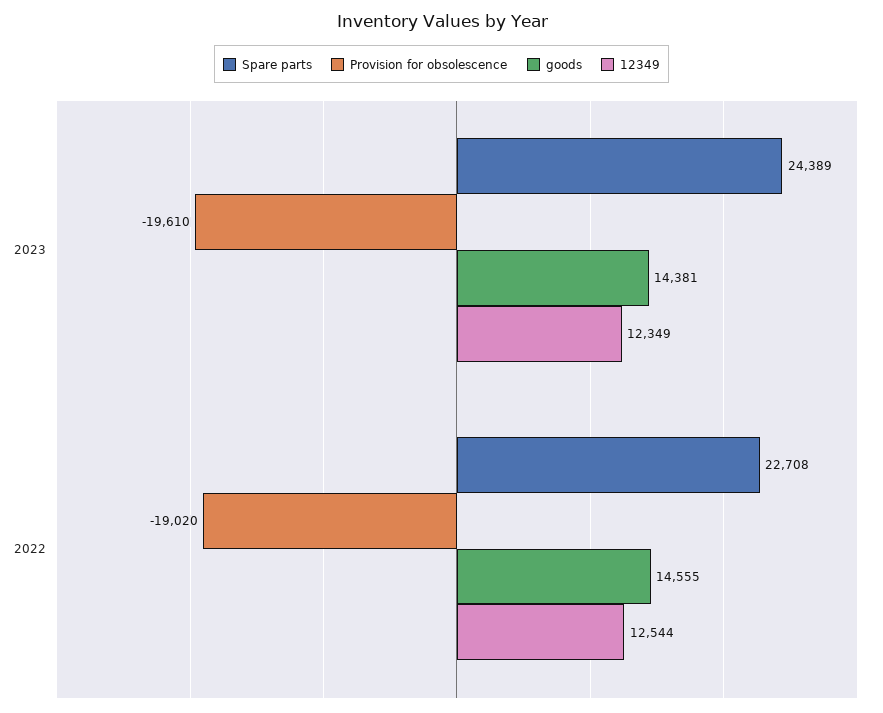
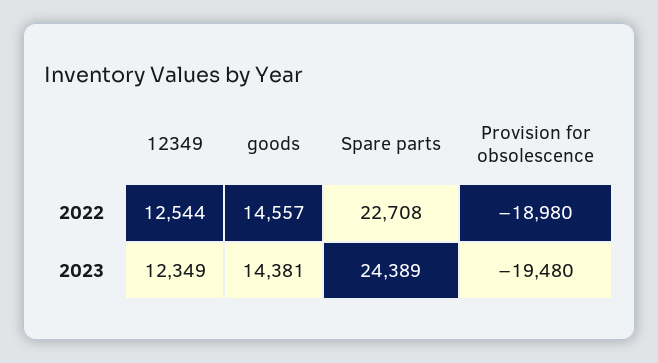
Provision for obsolescence, 2023: -19610 -> -19480
Provision for obsolescence, 2022: -19020 -> -18980
goods, 2022: 14555 -> 14557

